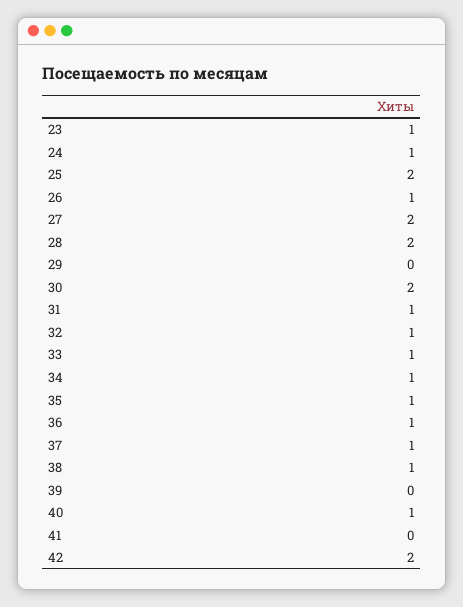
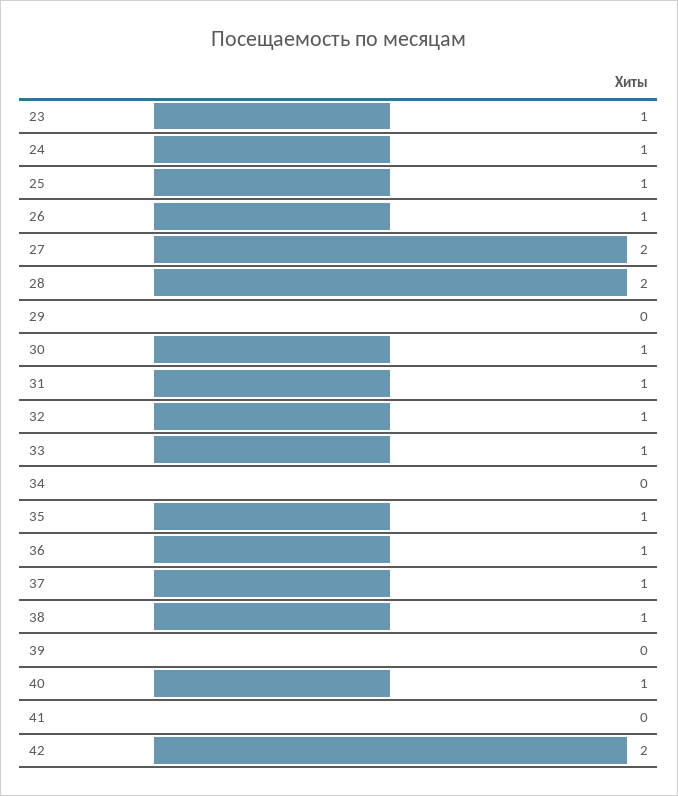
25: 2 -> 1
30: 2 -> 1
34: 1 -> 0

